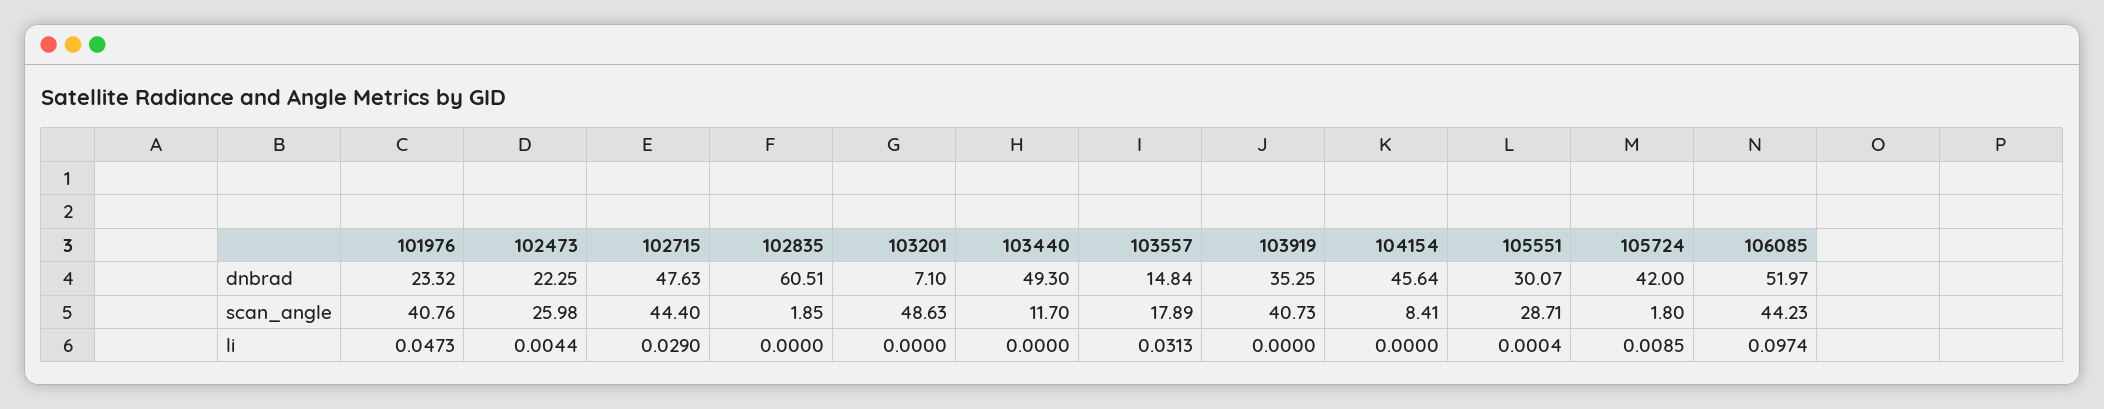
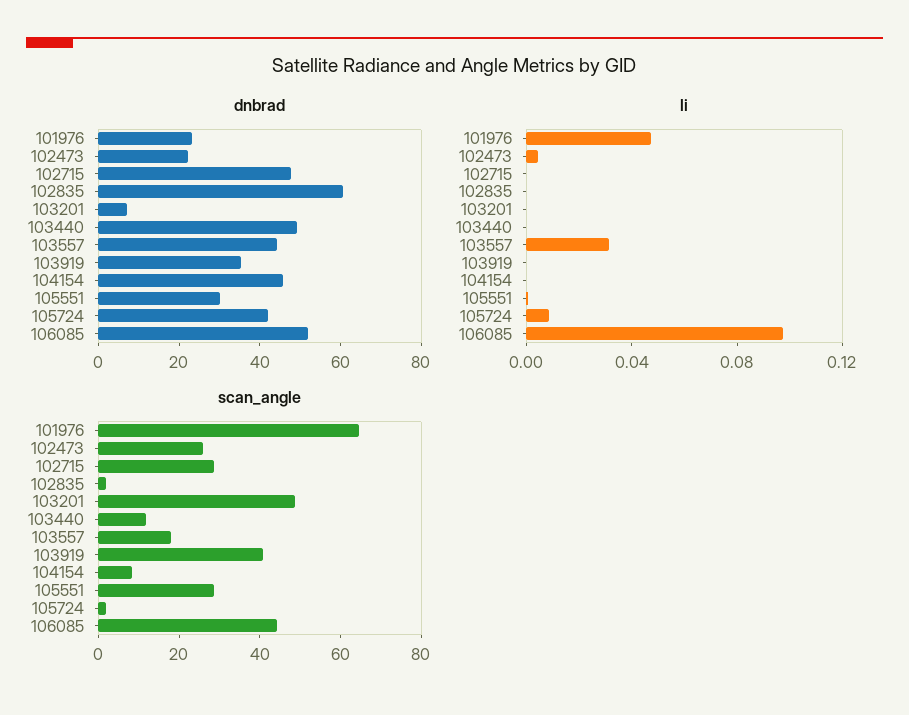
dnbrad, 103557: 14.84 -> 45
scan_angle, 101976: 40.76 -> 65
scan_angle, 102715: 44.4 -> 30
li, 102715: 0.029 -> 0

